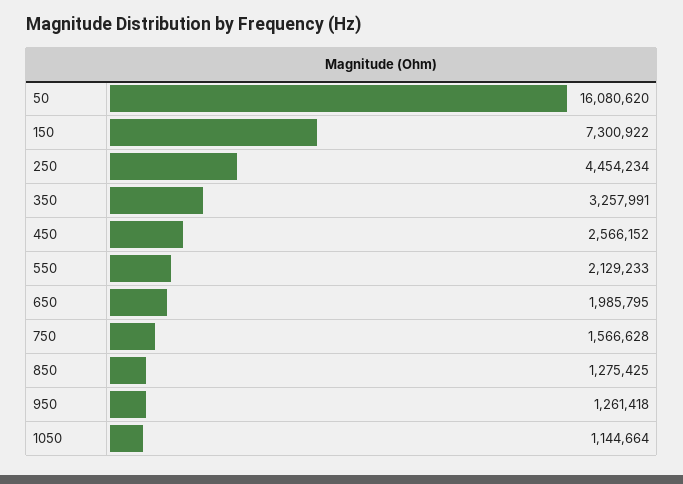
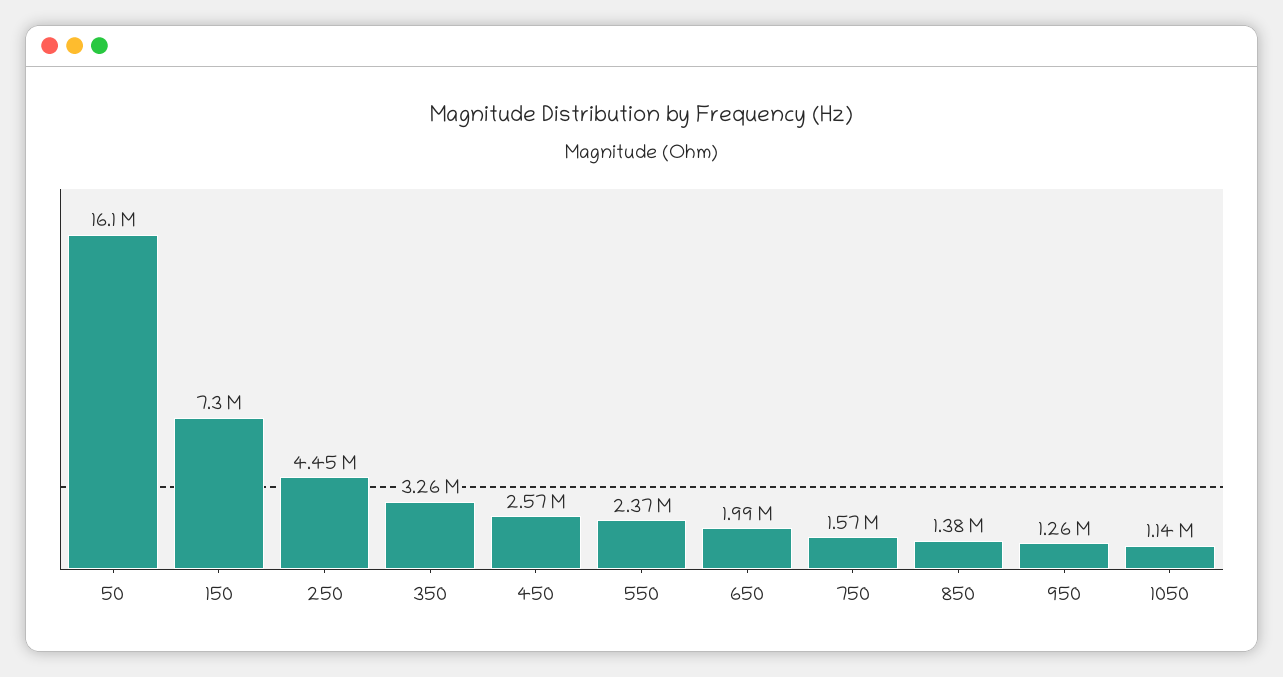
550: 2129233 -> 2370000
850: 1275425 -> 1380000

